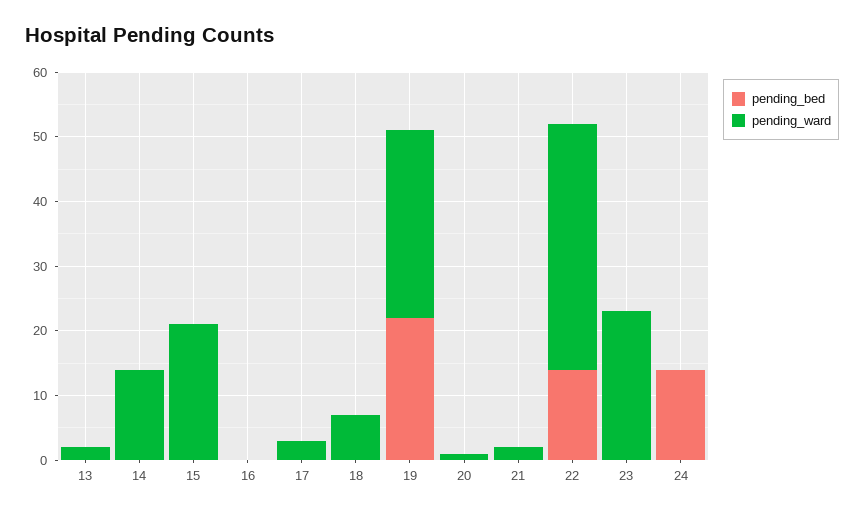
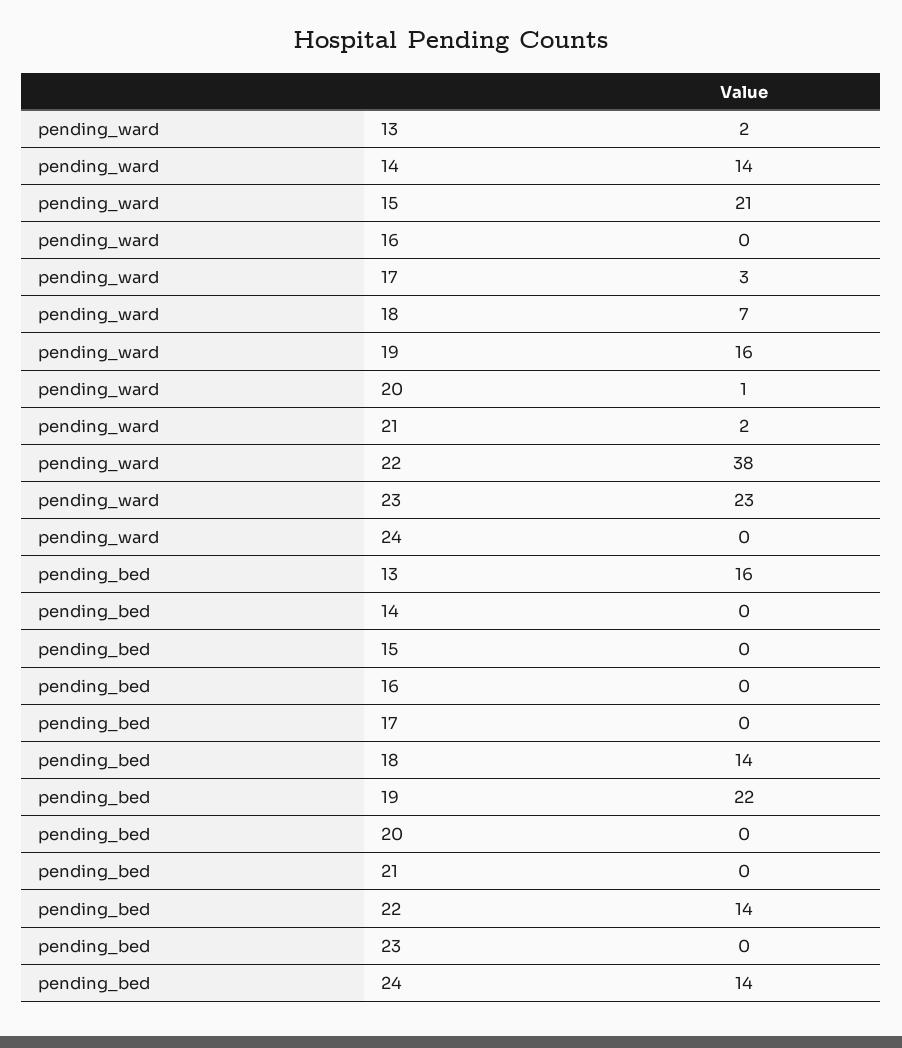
pending_bed, 13: 0 -> 16
pending_bed, 18: 0 -> 14
pending_ward, 19: 30 -> 16

